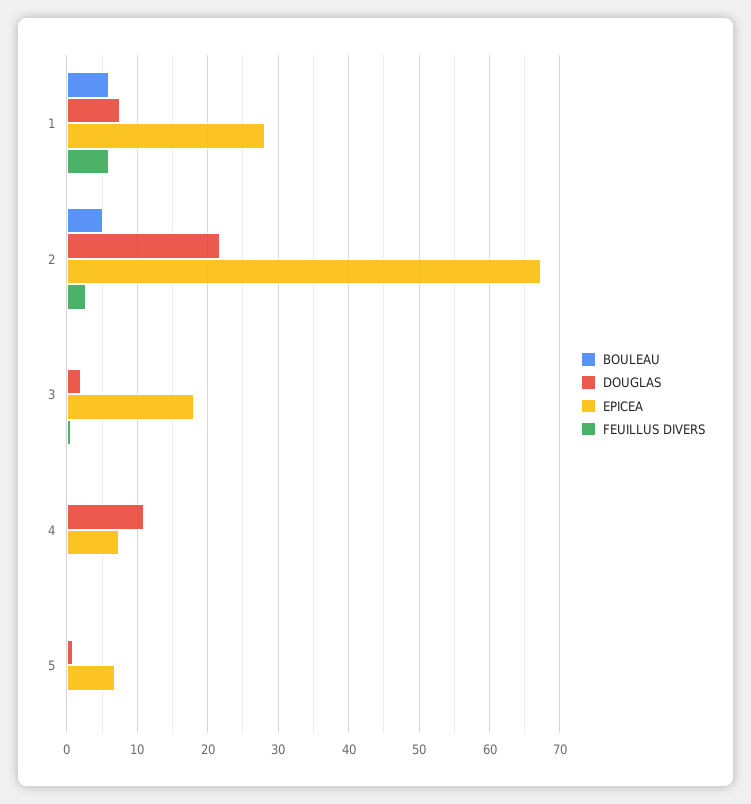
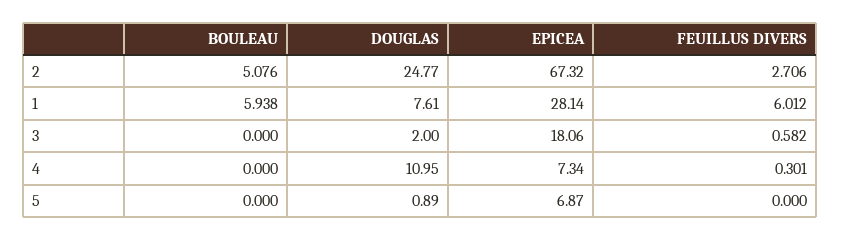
DOUGLAS, 2: 22 -> 24.77

